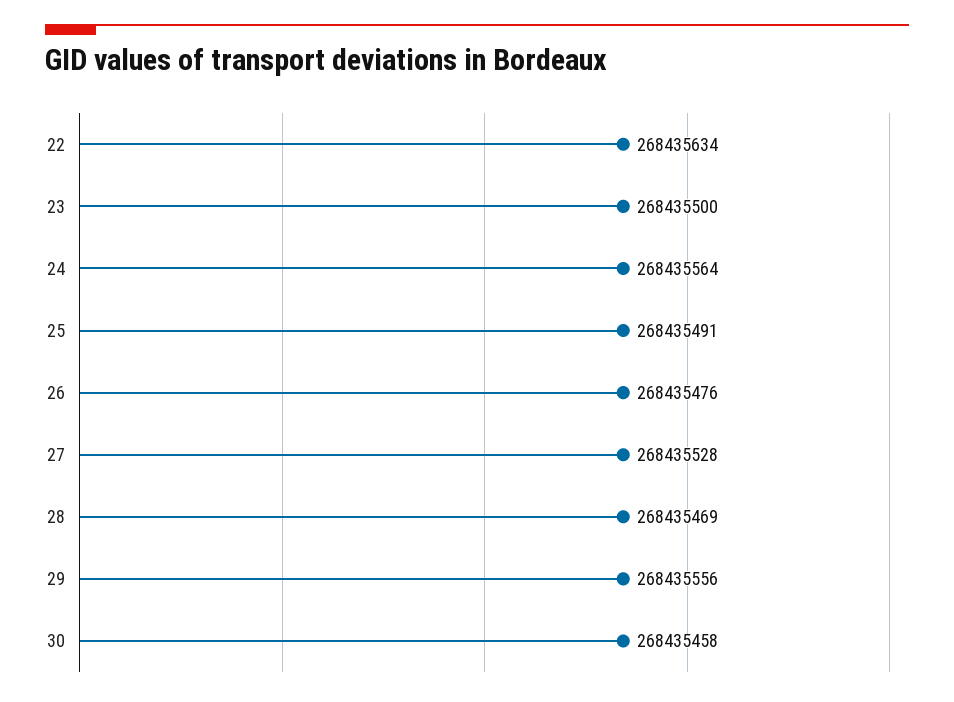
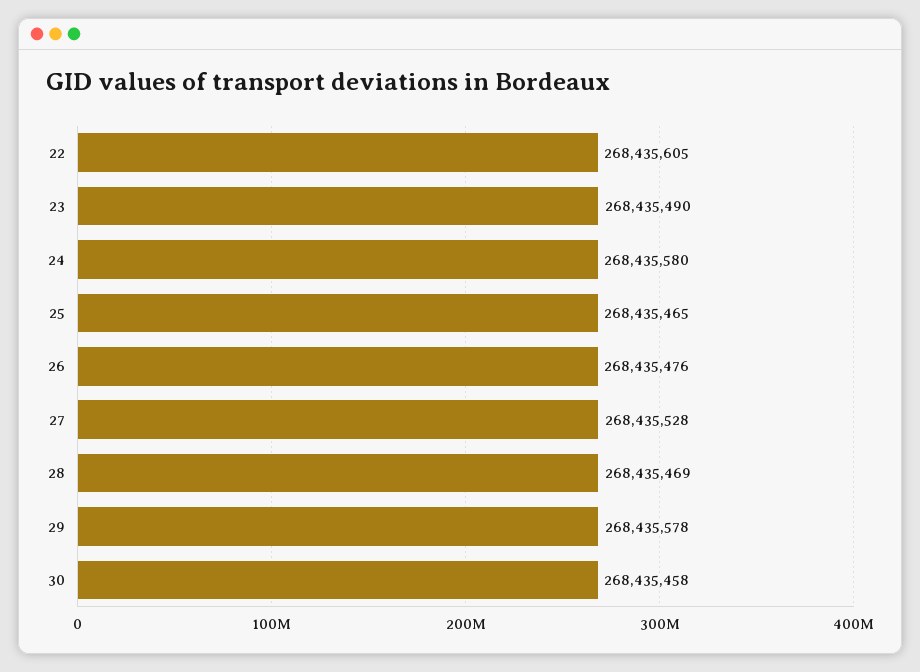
22: 268435634 -> 268435605
23: 268435500 -> 268435490
24: 268435564 -> 268435580
25: 268435491 -> 268435465
29: 268435556 -> 268435578

